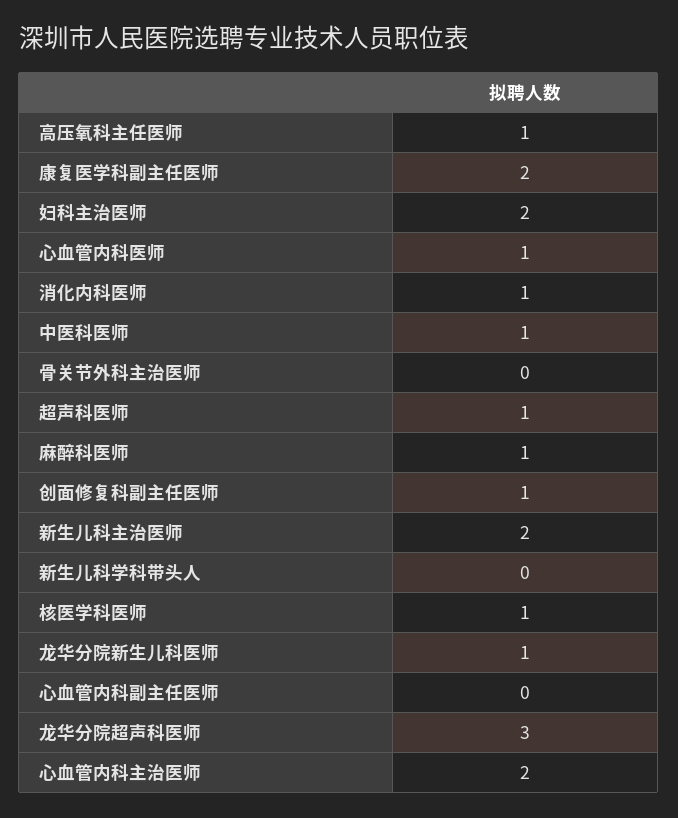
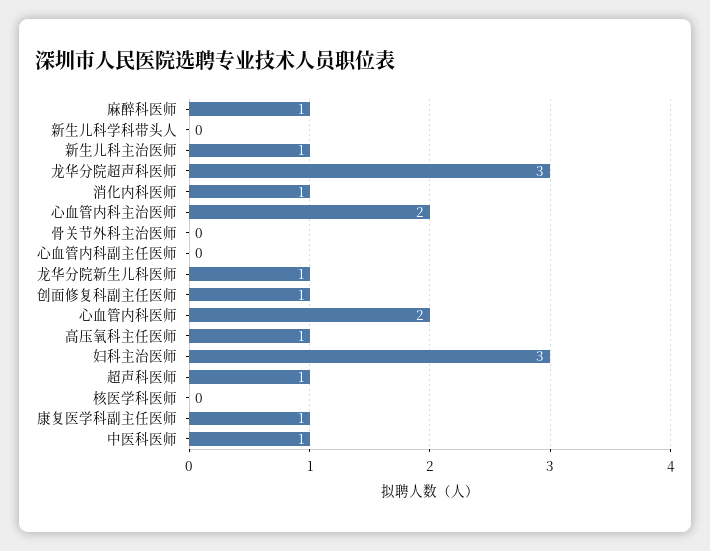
康复医学科副主任医师: 2 -> 1
妇科主治医师: 2 -> 3
心血管内科医师: 1 -> 2
新生儿科主治医师: 2 -> 1
核医学科医师: 1 -> 0

